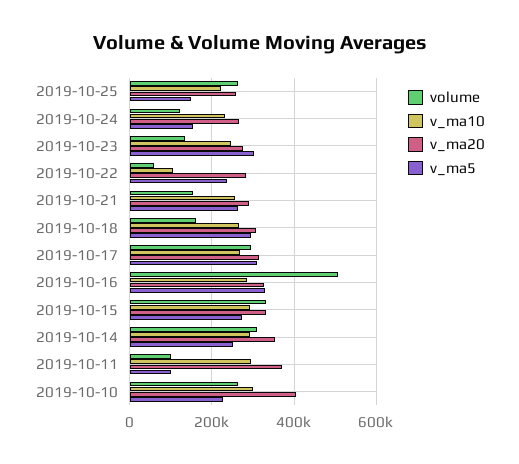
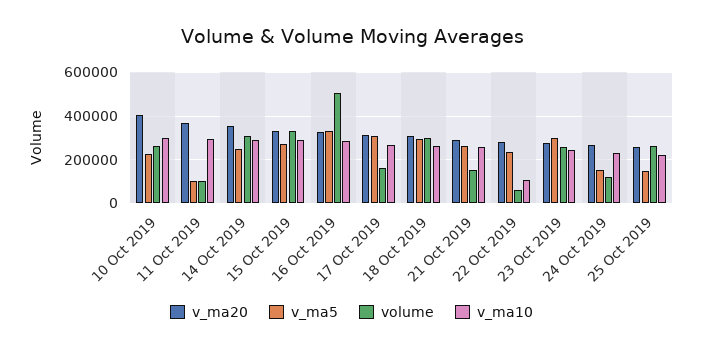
volume, 2019-10-23: 140000 -> 250000
volume, 2019-10-18: 160000 -> 300000
volume, 2019-10-17: 300000 -> 150000

